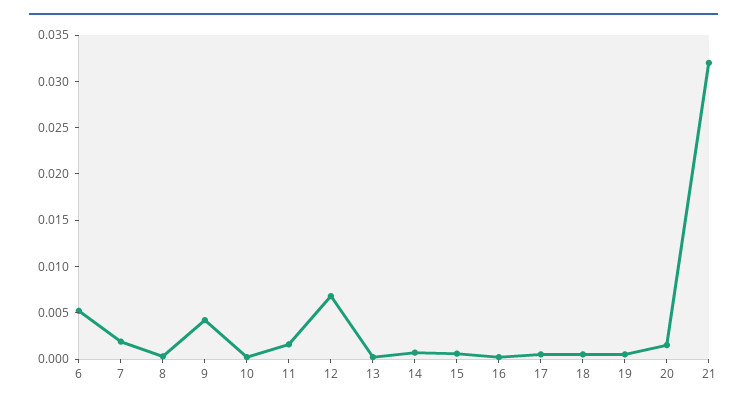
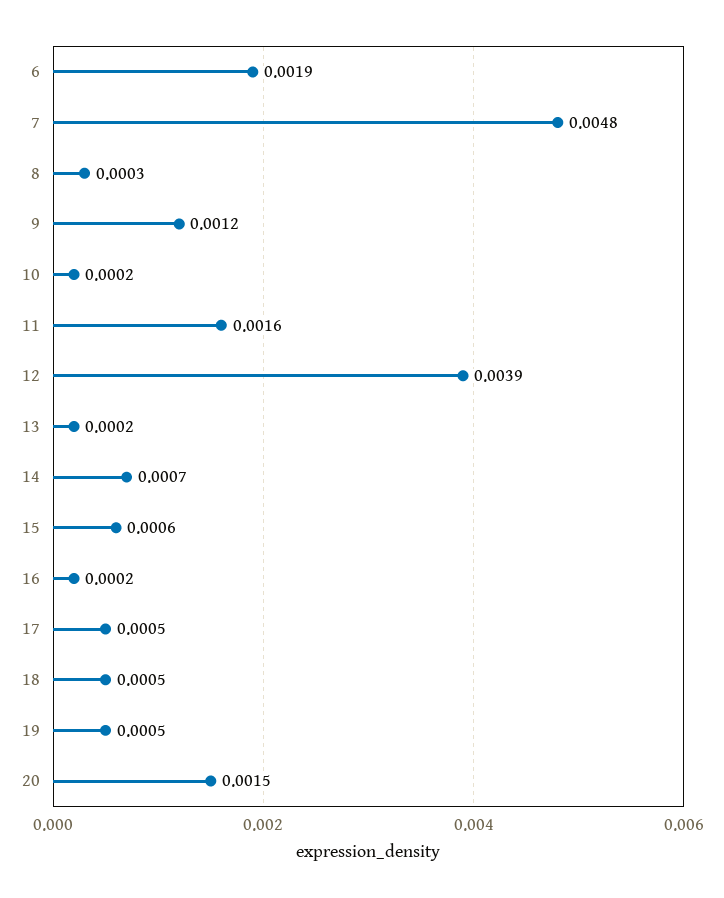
6: 0.005 -> 0.0019
7: 0.002 -> 0.0048
9: 0.004 -> 0.0012
12: 0.007 -> 0.0039
21: 0.032 -> none

